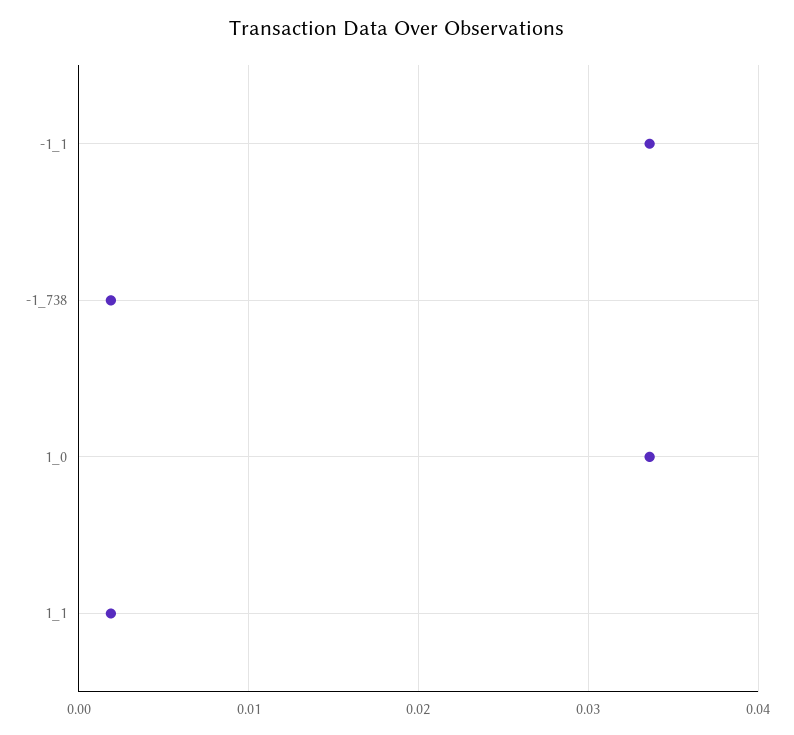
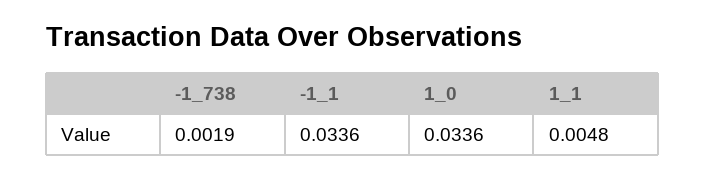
1_1: 0.002 -> 0.0048

